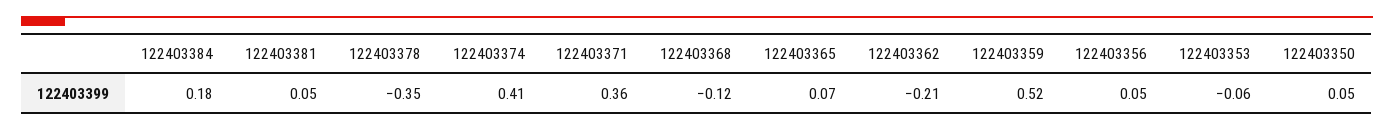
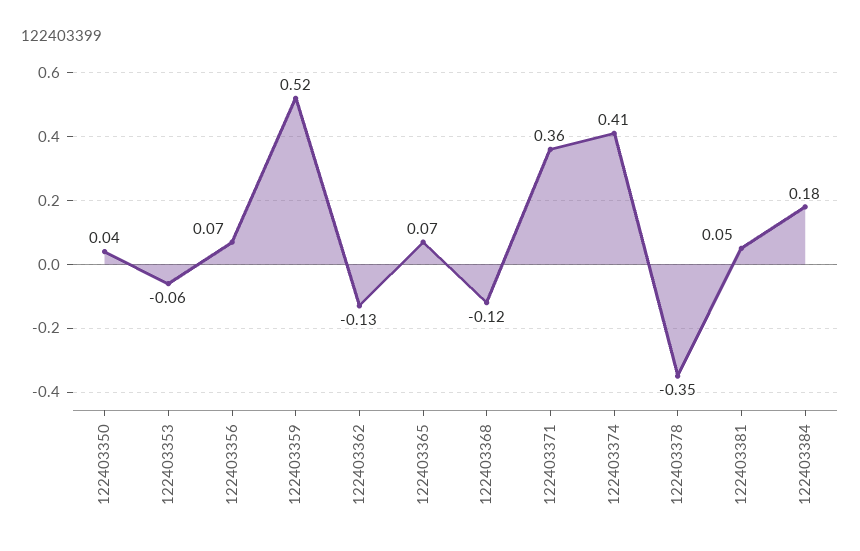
122403362: -0.21 -> -0.13
122403356: 0.05 -> 0.07
122403350: 0.05 -> 0.04

